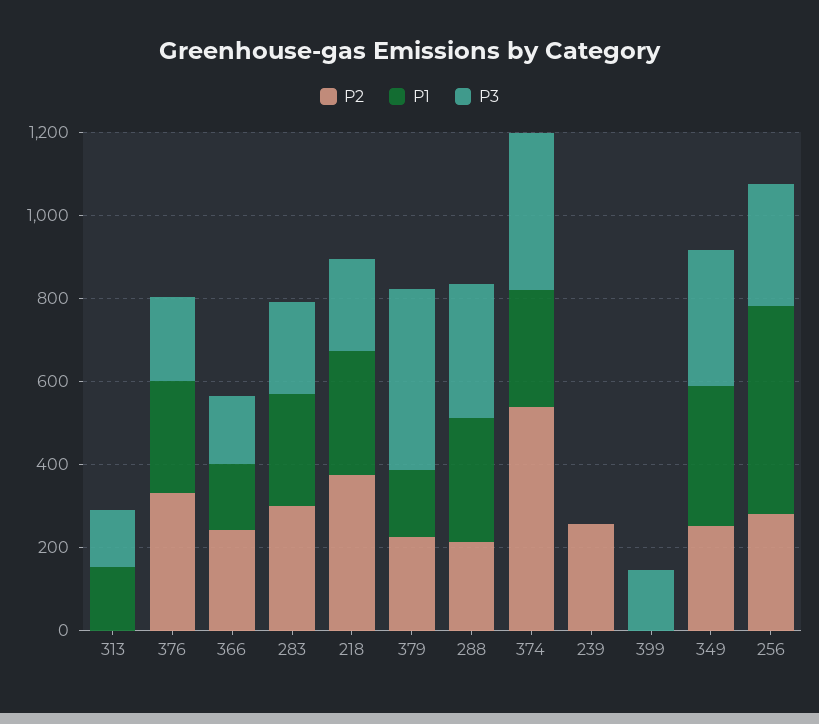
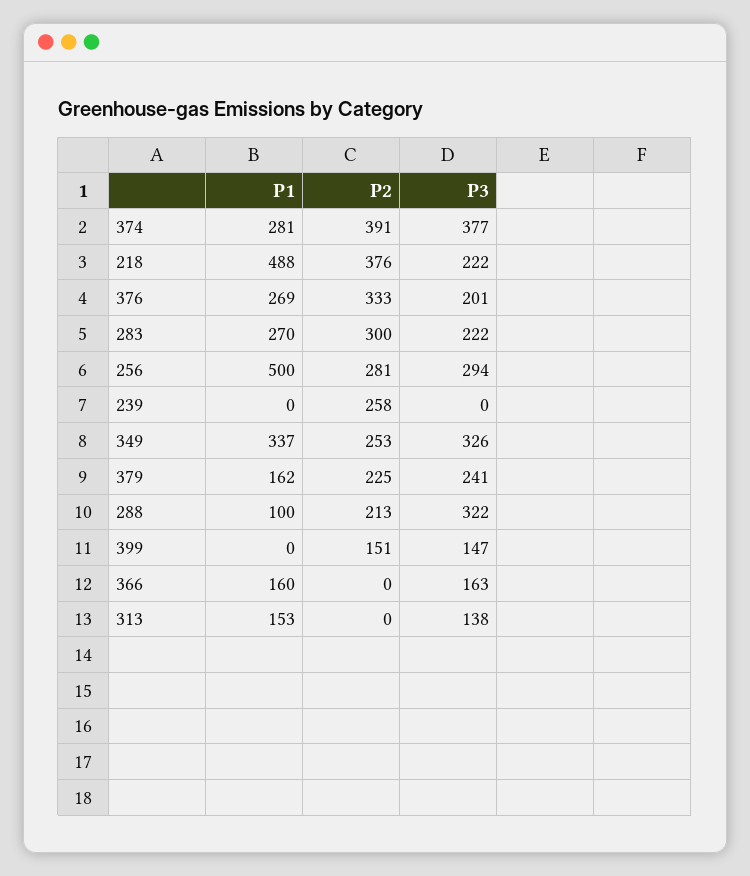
P2, 366: 250 -> 0
P1, 218: 300 -> 488
P3, 379: 450 -> 241
P1, 288: 300 -> 100
P2, 374: 550 -> 391
P2, 399: 0 -> 151

